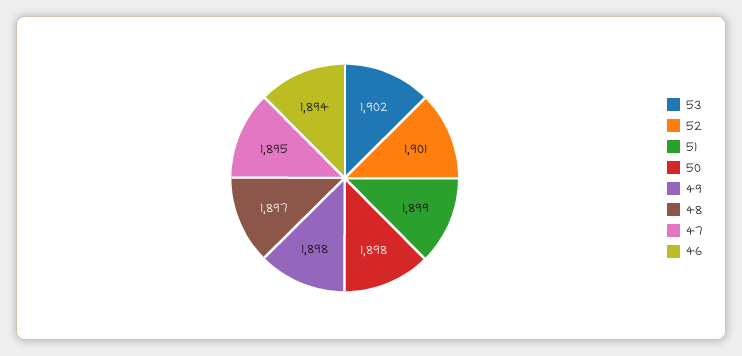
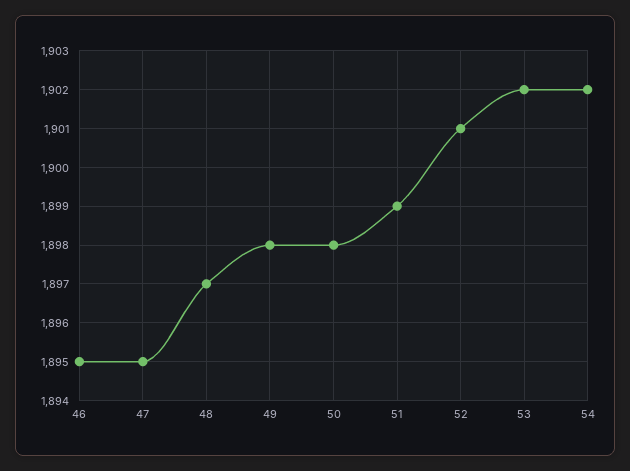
46: 1894 -> 1895
54: none -> 1902

